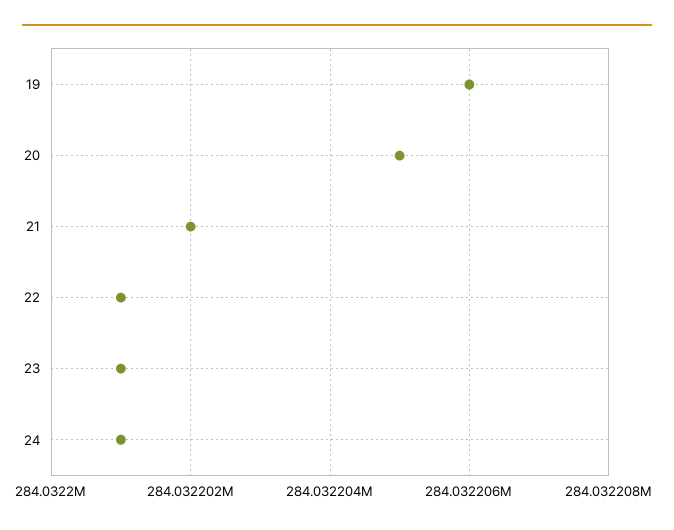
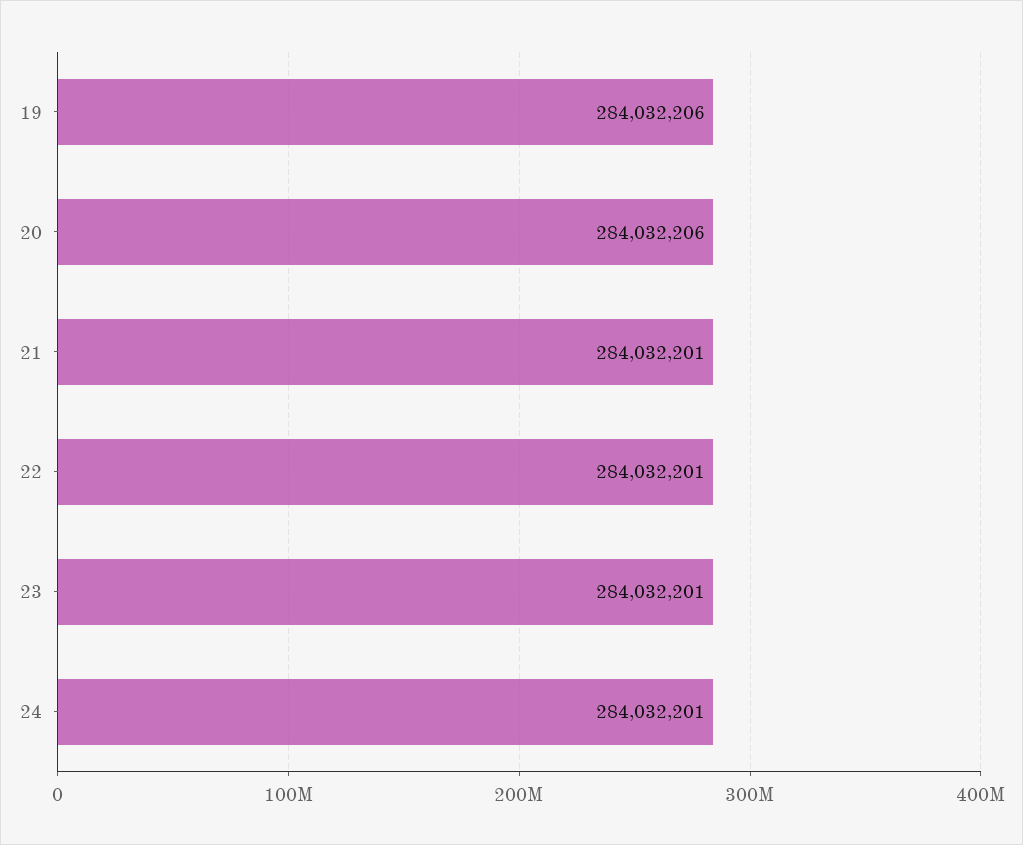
20: 284032205 -> 284032206
21: 284032202 -> 284032201

